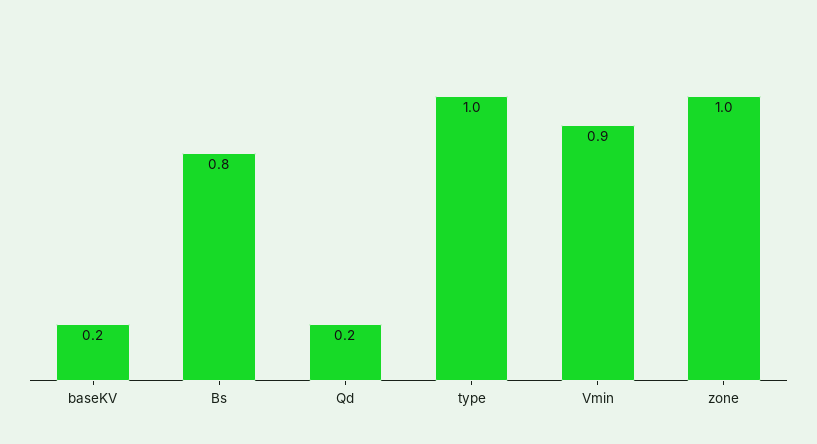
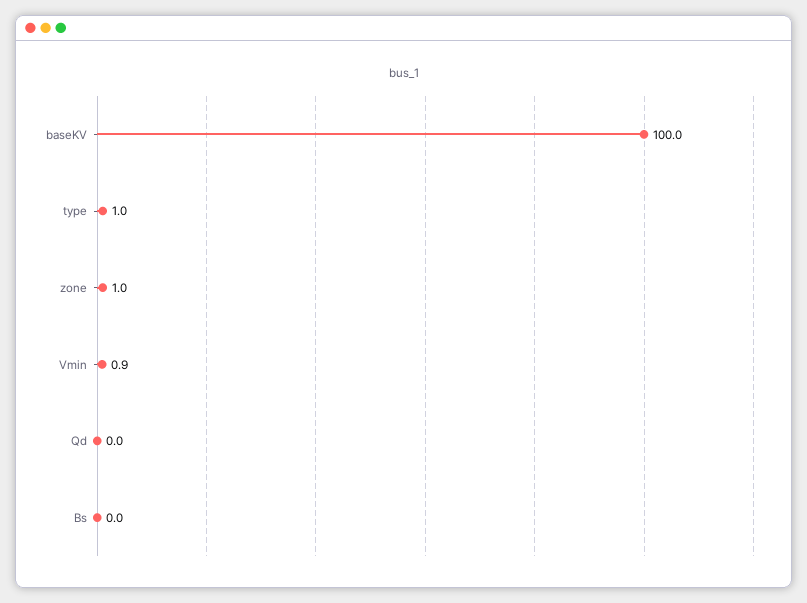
baseKV: 0.2 -> 100
Bs: 0.8 -> 0
Qd: 0.2 -> 0

